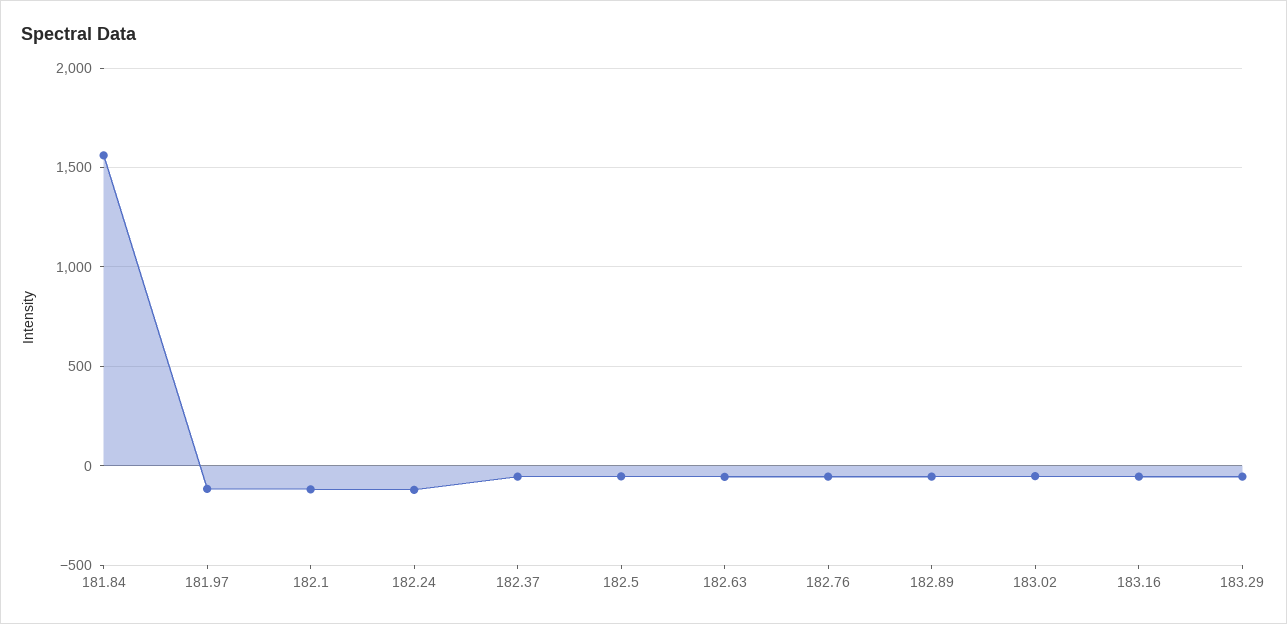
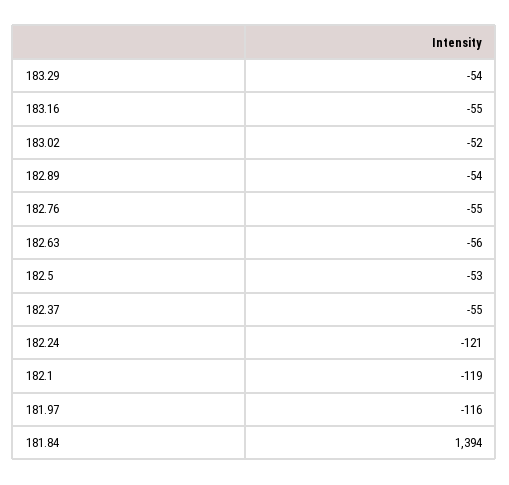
181.84: 1550 -> 1394

